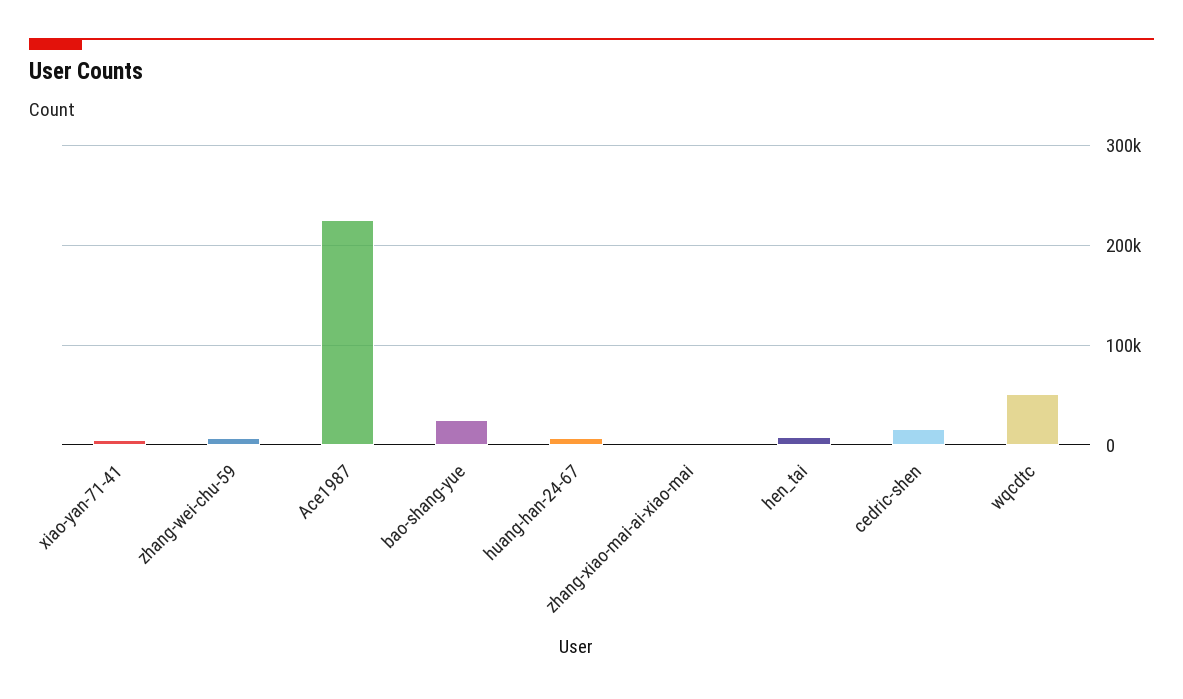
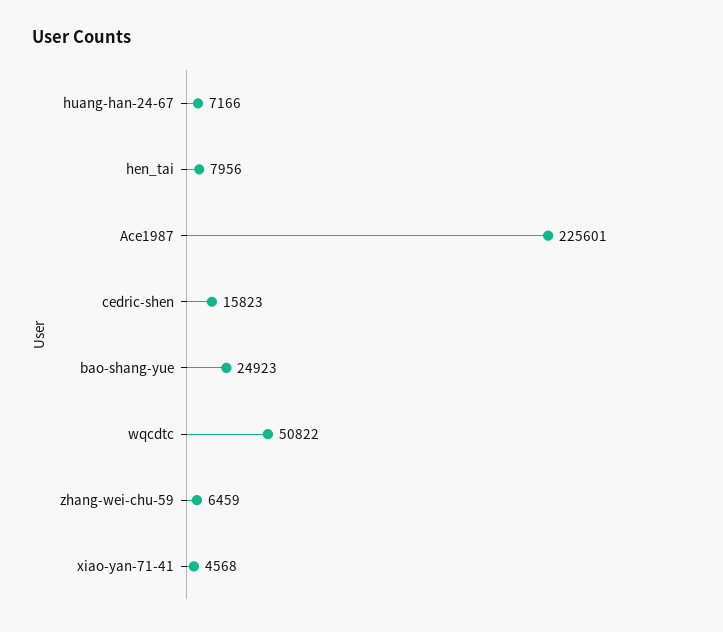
zhang-xiao-mai-ai-xiao-mai: 0 -> none

